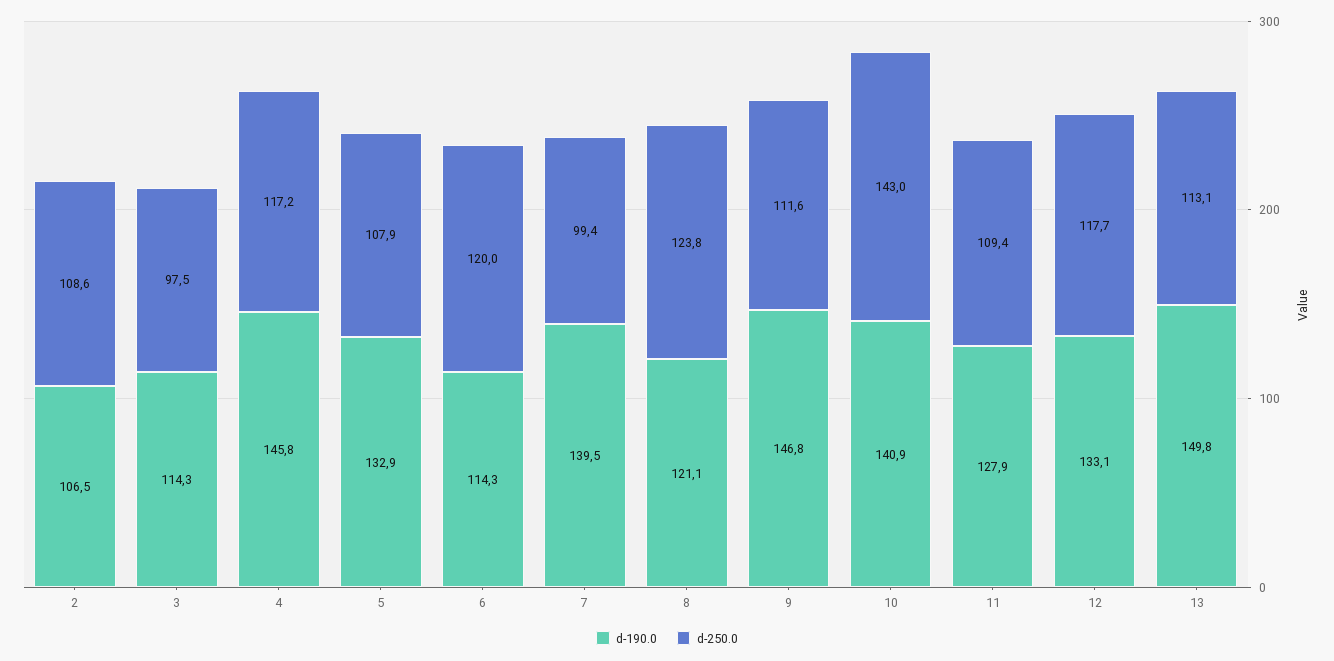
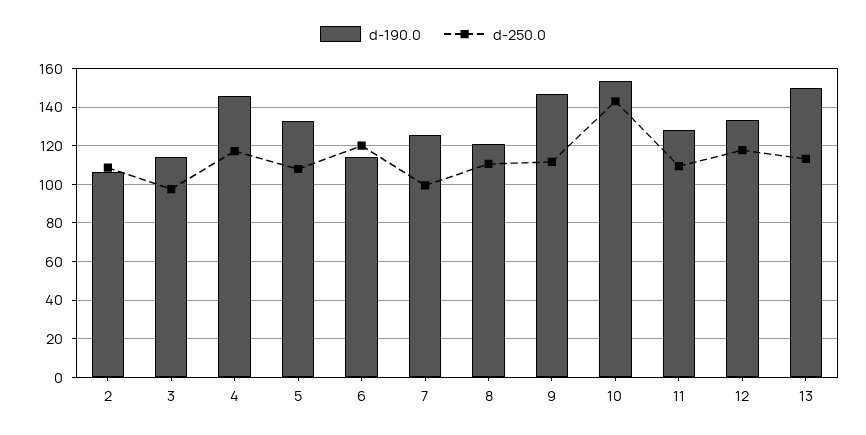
d-190.0, 7: 139.5 -> 125
d-250.0, 8: 123.8 -> 110
d-190.0, 10: 140.9 -> 155

